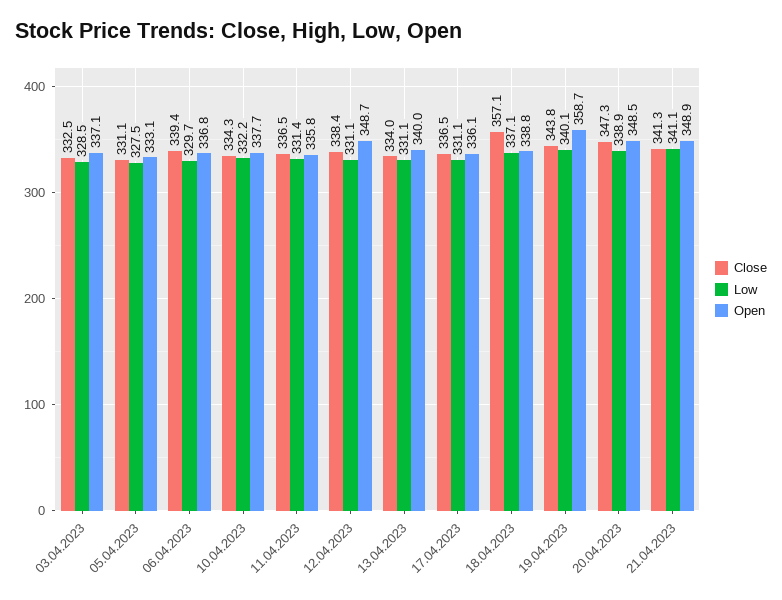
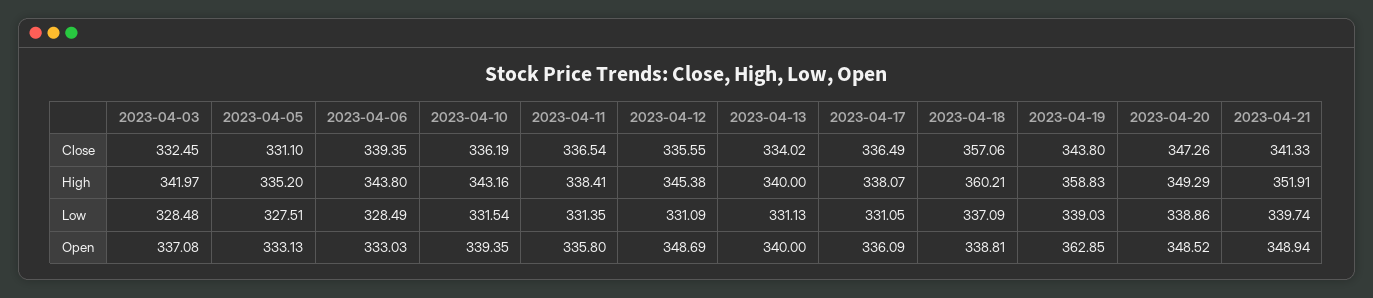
Low, 06.04.2023: 329.7 -> 328.49
Open, 06.04.2023: 336.8 -> 333.03
Close, 10.04.2023: 334.3 -> 336.19
Low, 10.04.2023: 332.2 -> 331.54
Open, 10.04.2023: 337.7 -> 339.35
Close, 12.04.2023: 338.4 -> 335.55
Low, 19.04.2023: 340.1 -> 339.03
Open, 19.04.2023: 358.7 -> 362.85
Low, 21.04.2023: 341.1 -> 339.74
High, 03.04.2023: none -> 341.97
High, 05.04.2023: none -> 335.2
High, 06.04.2023: none -> 343.8
High, 10.04.2023: none -> 343.16
High, 11.04.2023: none -> 338.41
High, 12.04.2023: none -> 345.38
High, 13.04.2023: none -> 340
High, 17.04.2023: none -> 338.07
High, 18.04.2023: none -> 360.21
High, 19.04.2023: none -> 358.83
High, 20.04.2023: none -> 349.29
High, 21.04.2023: none -> 351.91

